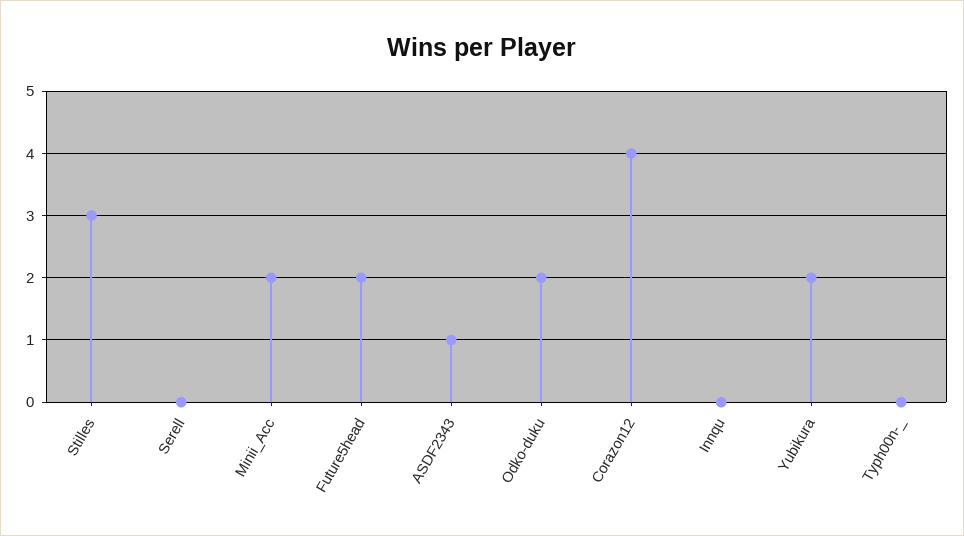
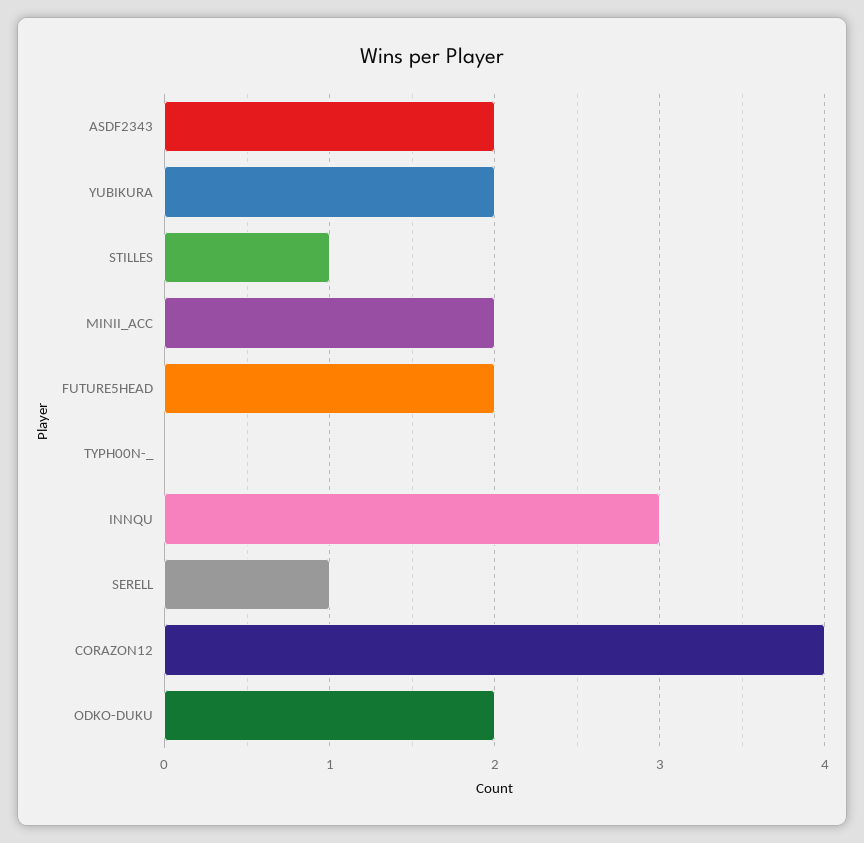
Stilles: 3 -> 1
Serell: 0 -> 1
ASDF2343: 1 -> 2
Innqu: 0 -> 3

